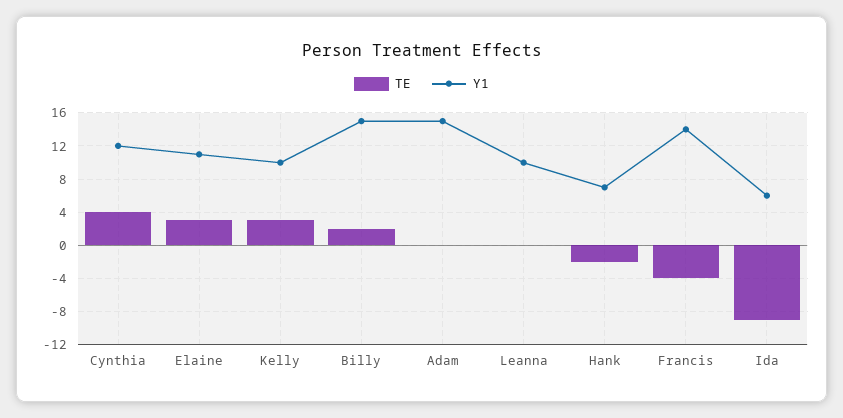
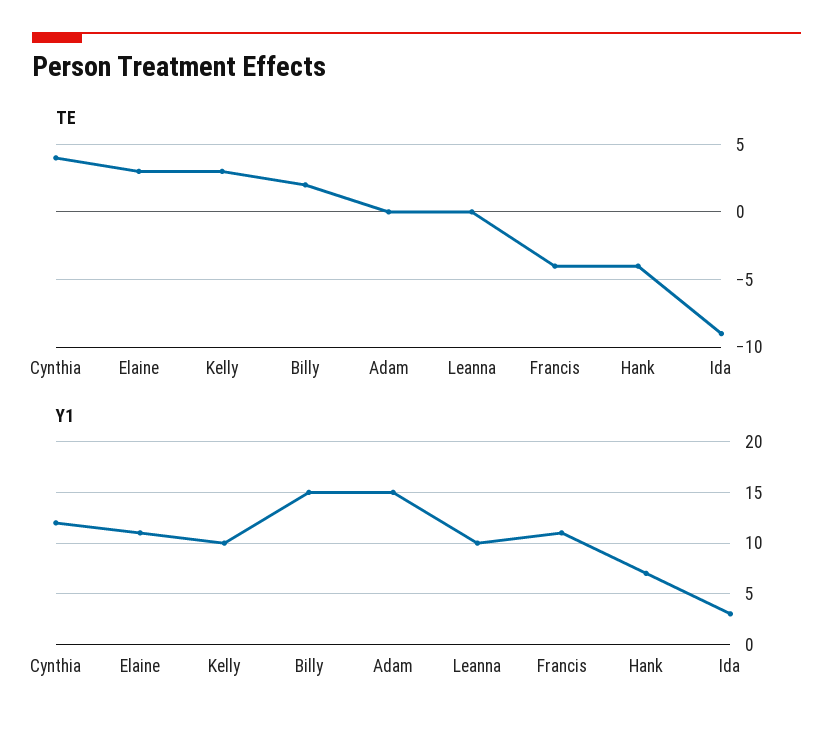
TE, Hank: -2 -> -4
Y1, Francis: 14 -> 11
Y1, Ida: 6 -> 3

